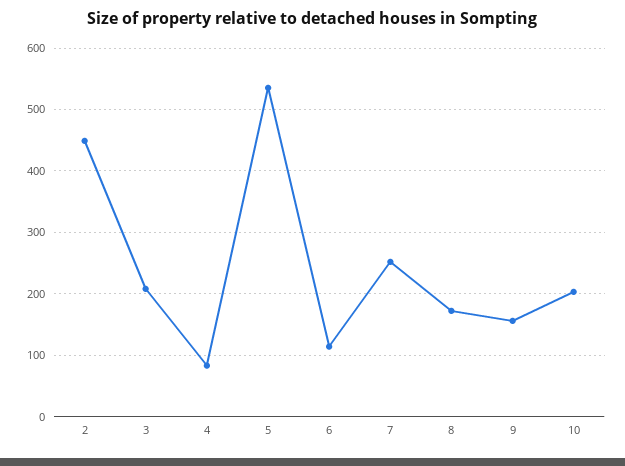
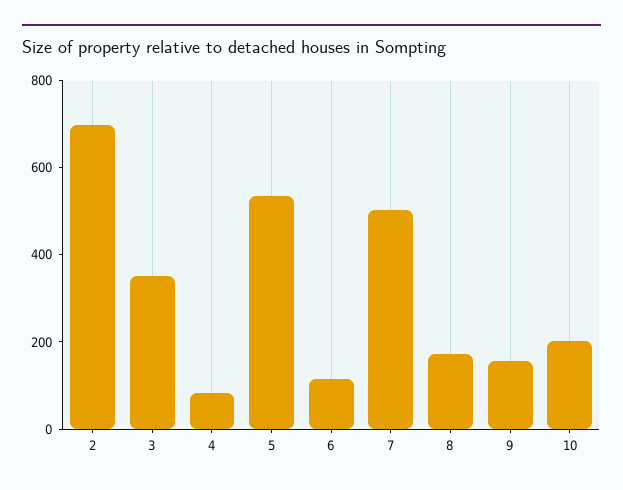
2: 450 -> 700
3: 210 -> 350
7: 250 -> 500

